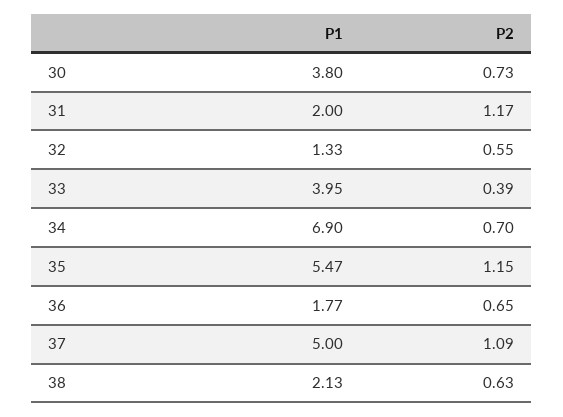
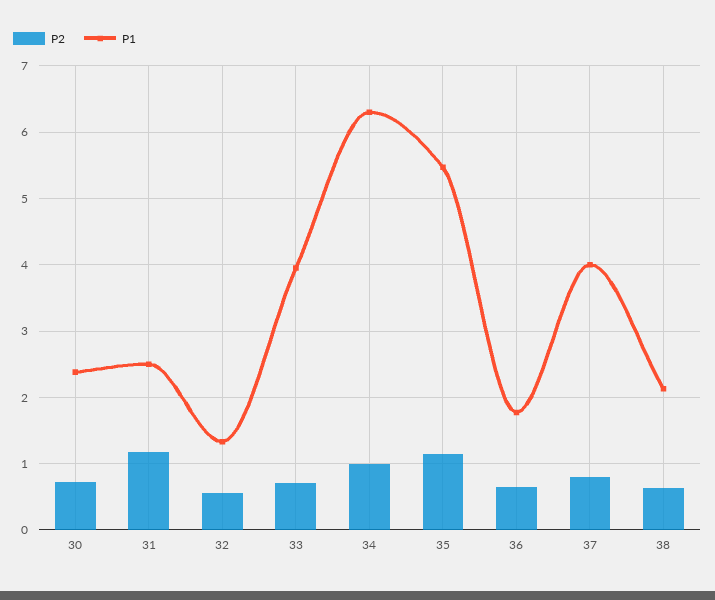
P1, 30: 3.8 -> 2.4
P1, 31: 2 -> 2.5
P2, 33: 0.39 -> 0.7
P1, 34: 6.9 -> 6.3
P2, 34: 0.7 -> 1
P1, 37: 5 -> 4
P2, 37: 1.09 -> 0.8

